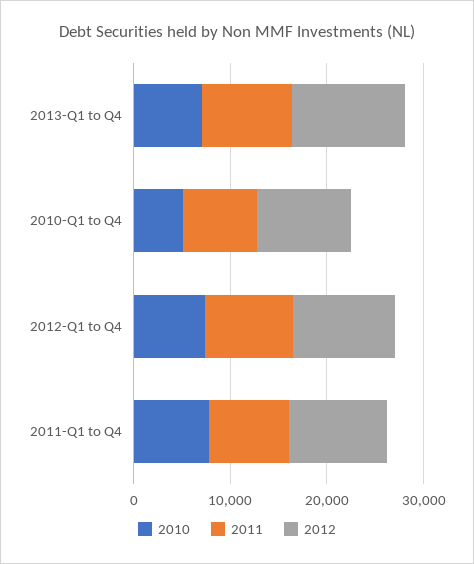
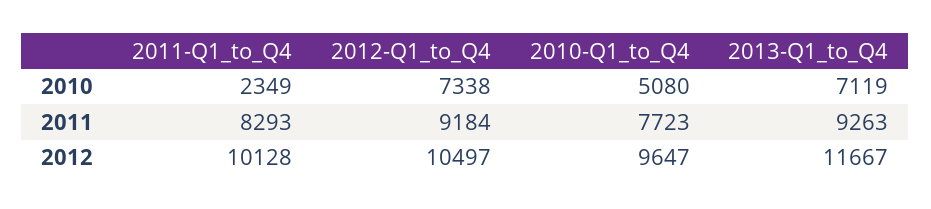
2010, 2011-Q1 to Q4: 8000 -> 2349

